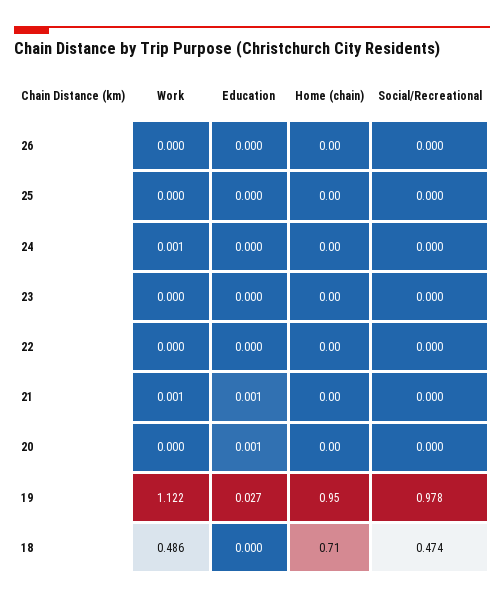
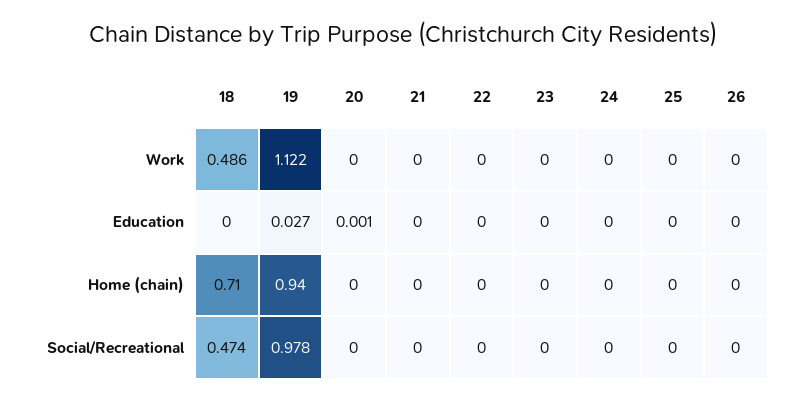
Work, 24: 0.001 -> 0
Work, 21: 0.001 -> 0
Education, 21: 0.001 -> 0
Home (chain), 19: 0.95 -> 0.94

